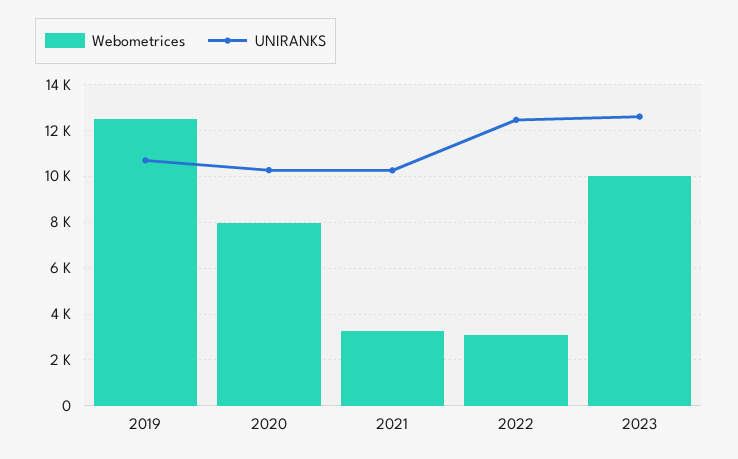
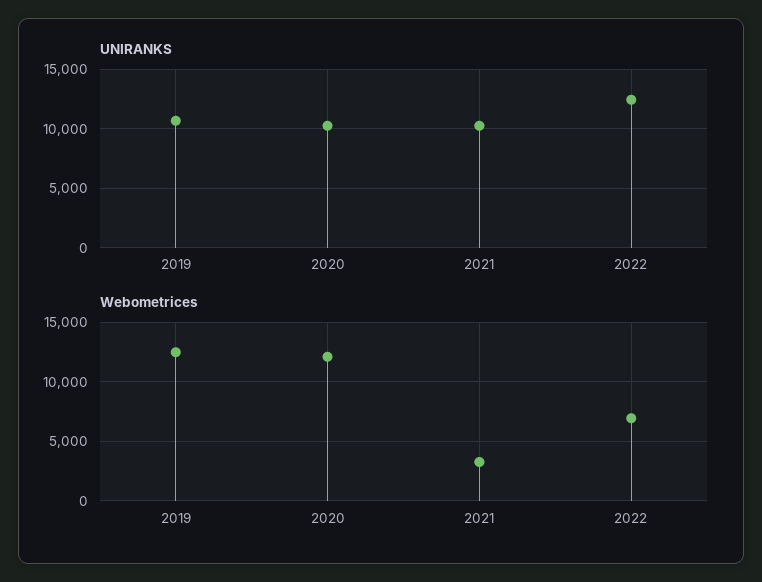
Webometrices, 2020: 8000 -> 12000
Webometrices, 2022: 3000 -> 7000
Webometrices, 2023: 10000 -> none
UNIRANKS, 2023: 12500 -> none

